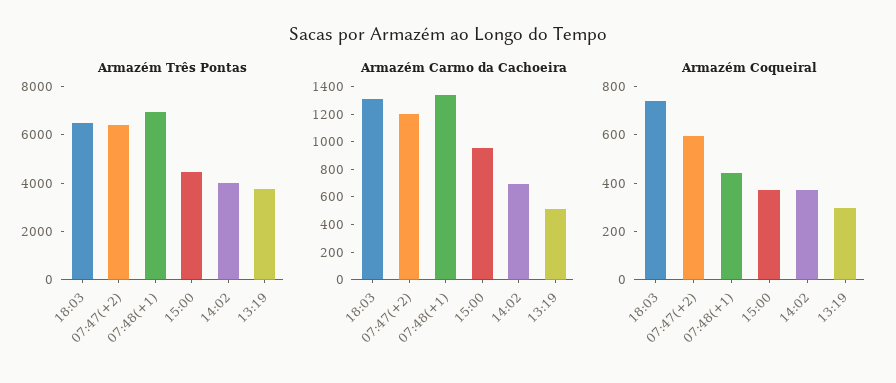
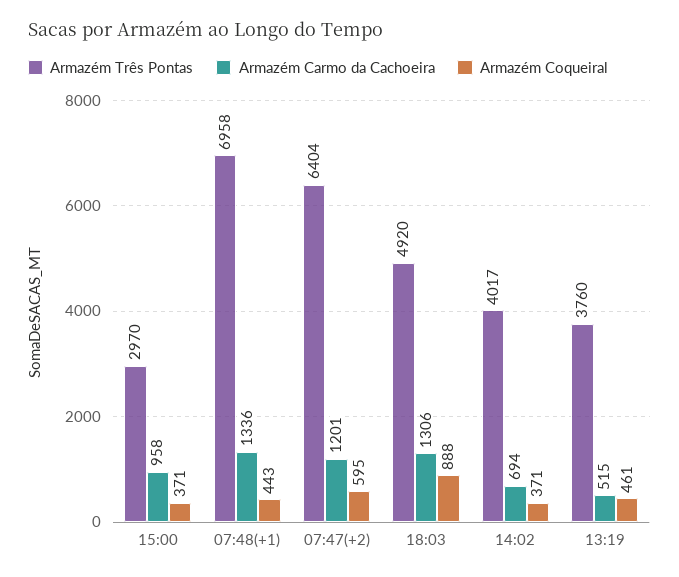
Armazém Três Pontas, 18:03: 6500 -> 4920
Armazém Três Pontas, 15:00: 4500 -> 2970
Armazém Coqueiral, 18:03: 750 -> 888
Armazém Coqueiral, 13:19: 300 -> 461

